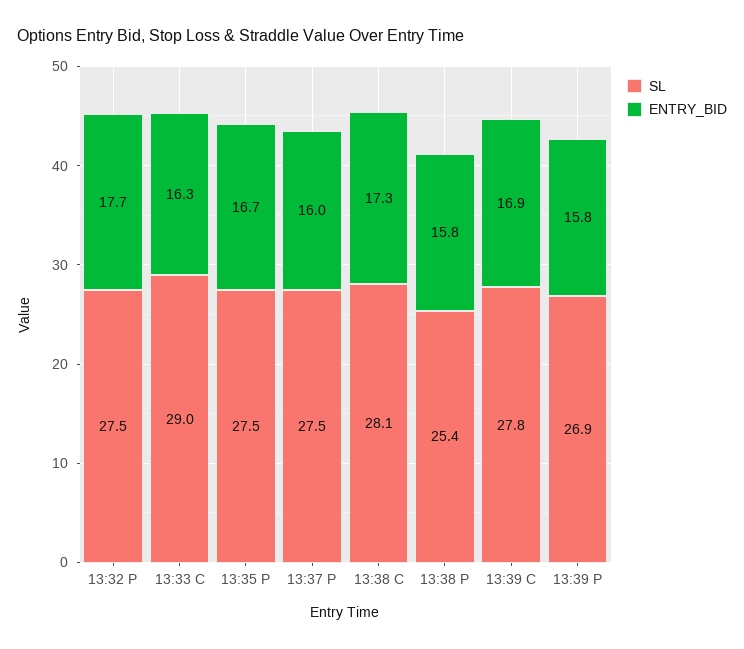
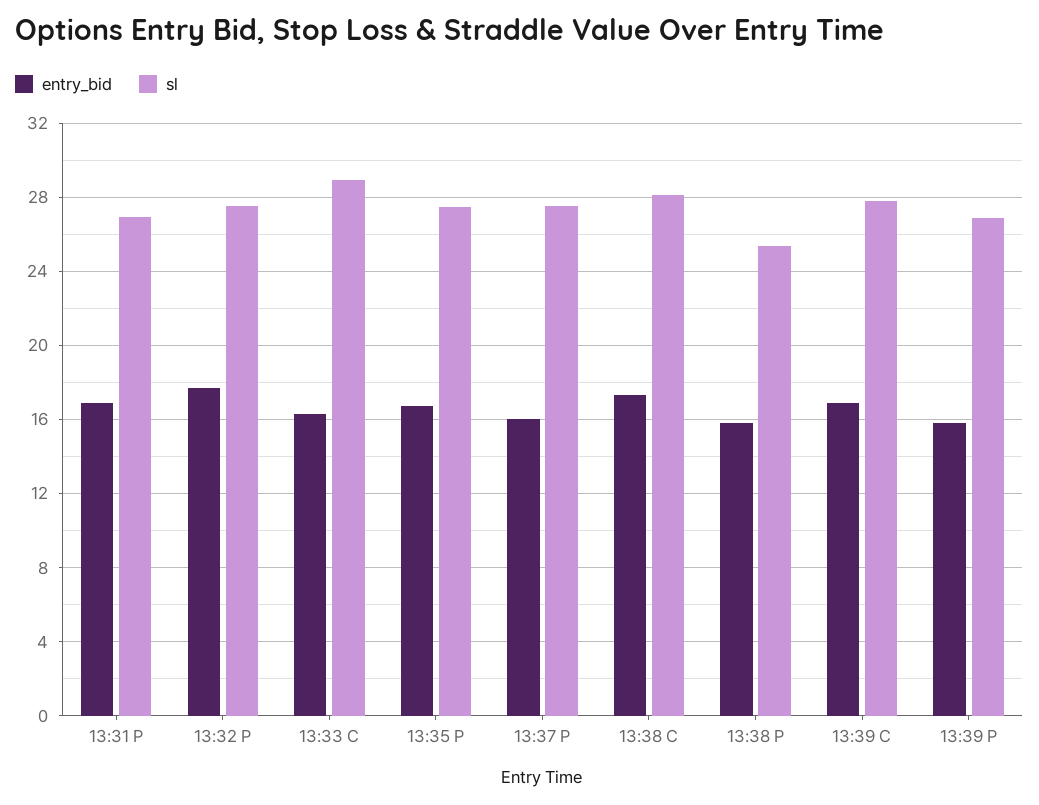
ENTRY_BID, 13:31 P: none -> 17
SL, 13:31 P: none -> 27

